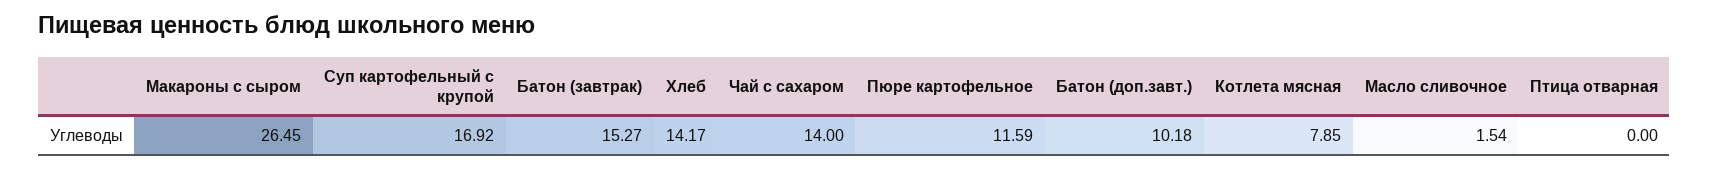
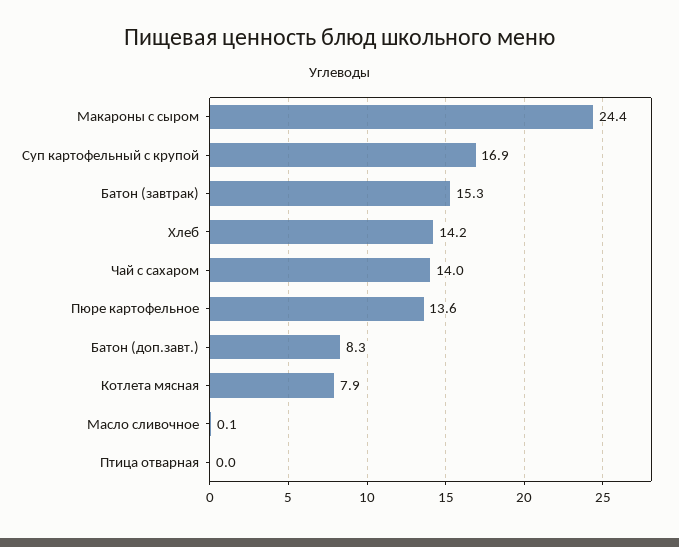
Макароны с сыром: 26.45 -> 24.4
Пюре картофельное: 11.59 -> 13.6
Батон (доп.завт.): 10.18 -> 8.3
Масло сливочное: 1.54 -> 0.1

